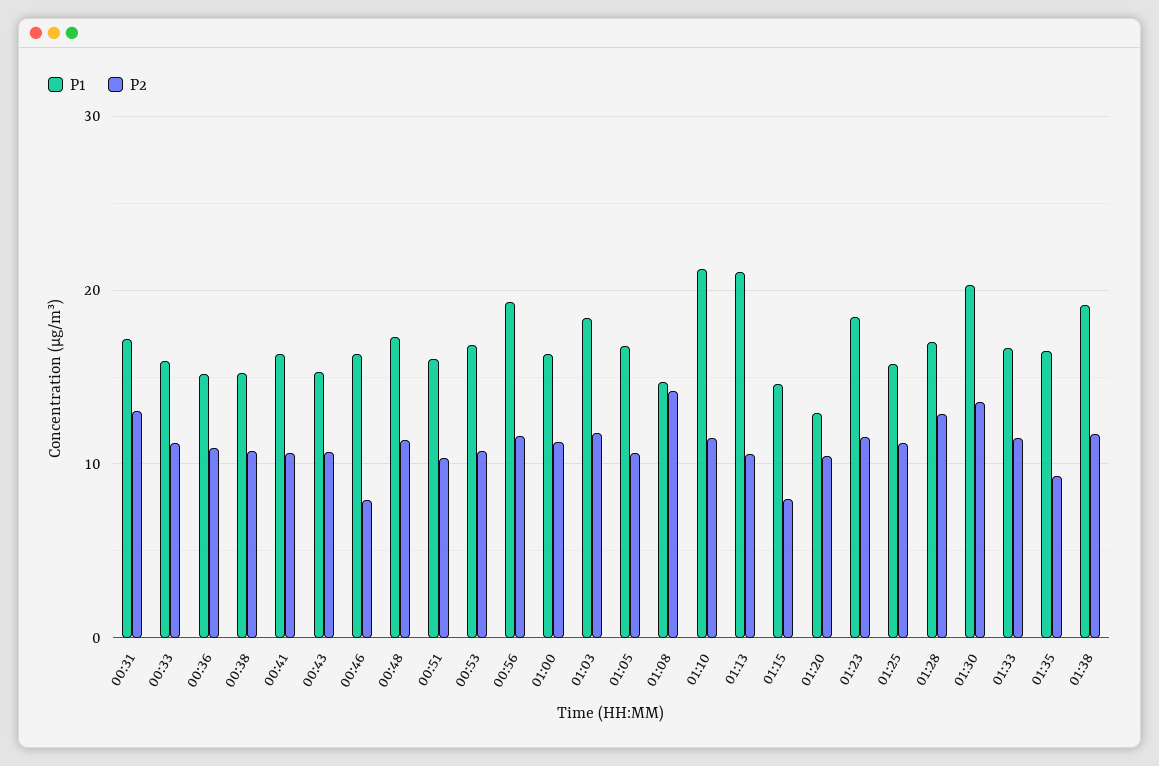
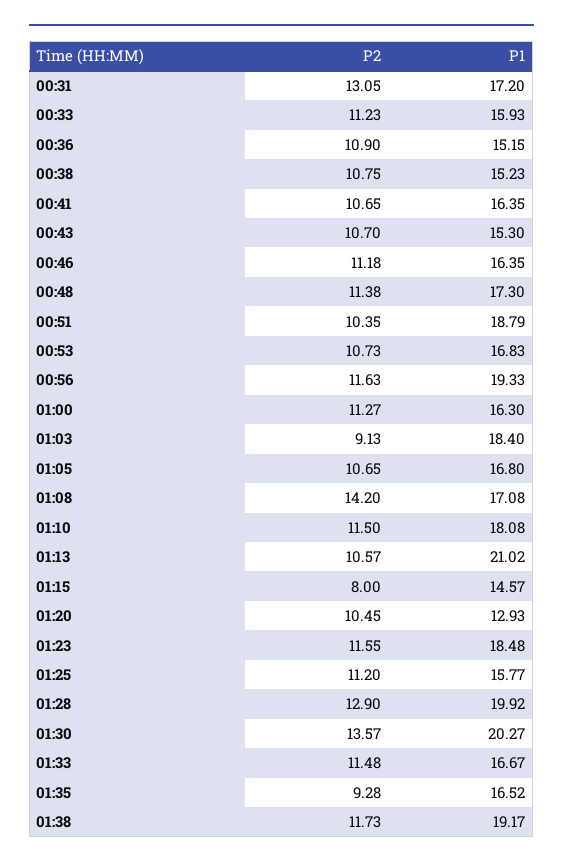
P2, 00:46: 8 -> 11.18
P1, 00:51: 16 -> 18.79
P2, 01:03: 12 -> 9.13
P1, 01:08: 15 -> 17.08
P1, 01:10: 21 -> 18.08
P1, 01:28: 17 -> 19.92

